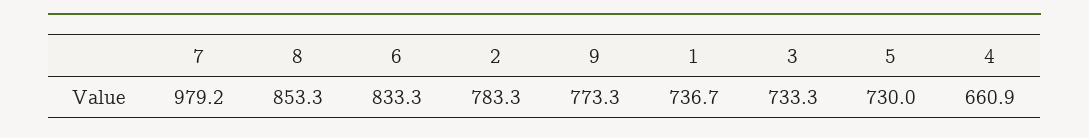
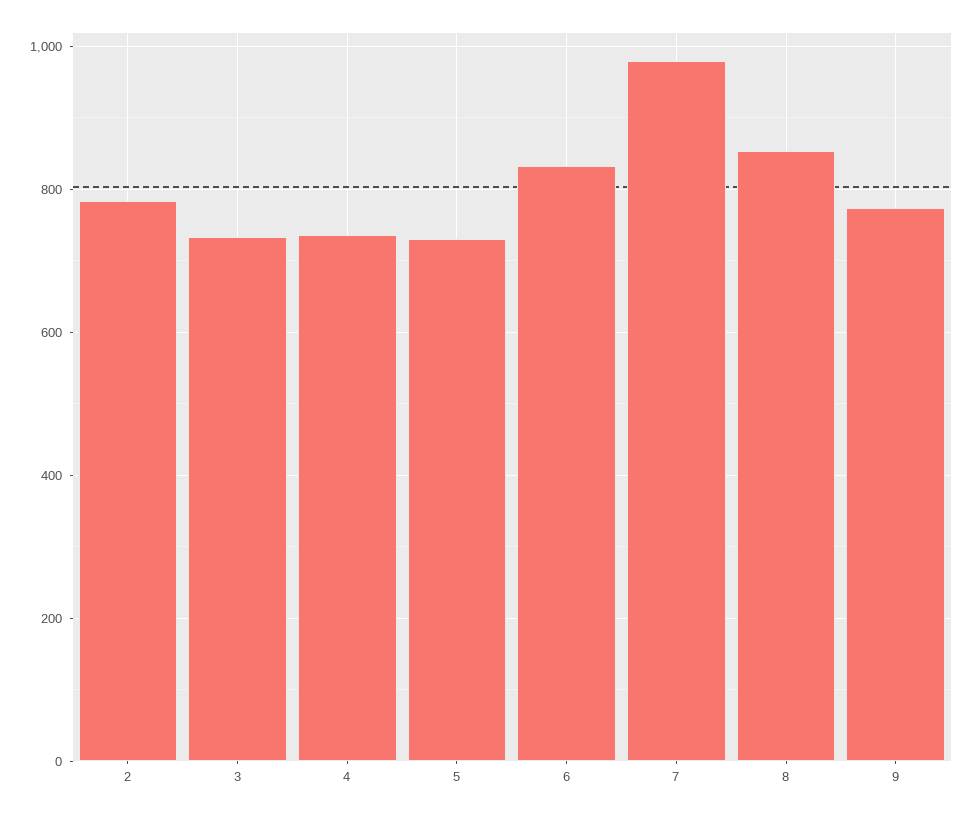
1: 736.7 -> none
4: 660.9 -> 740

